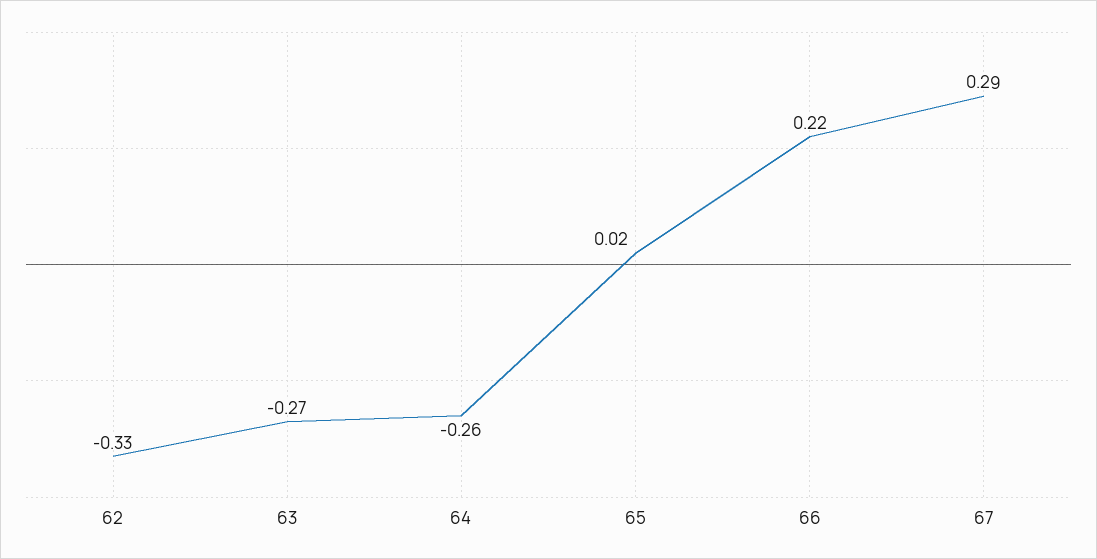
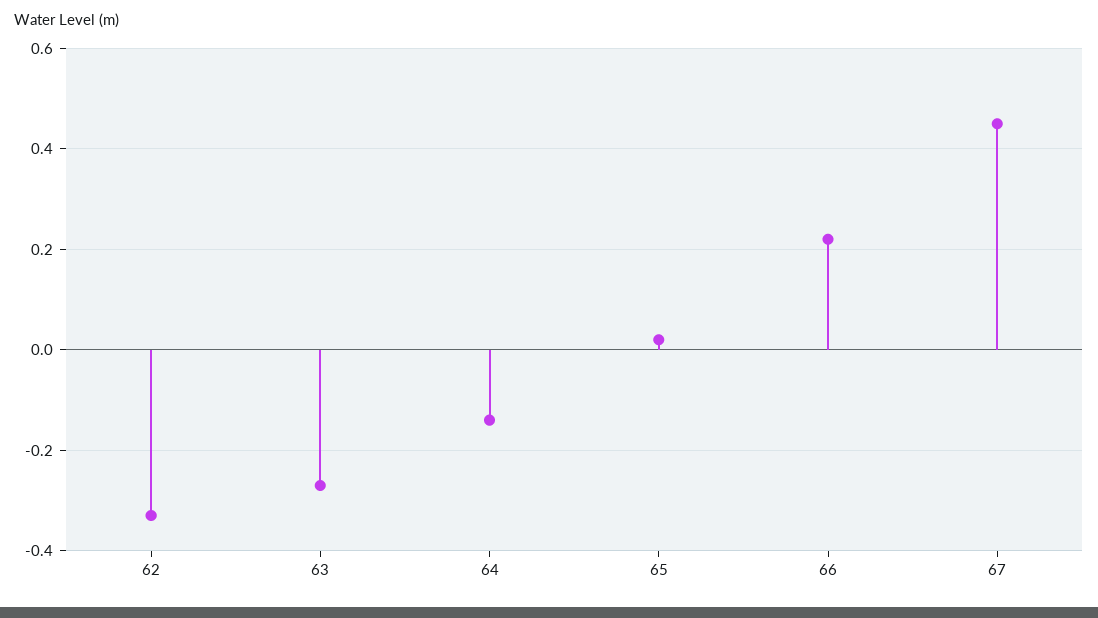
64: -0.26 -> -0.15
67: 0.29 -> 0.45

